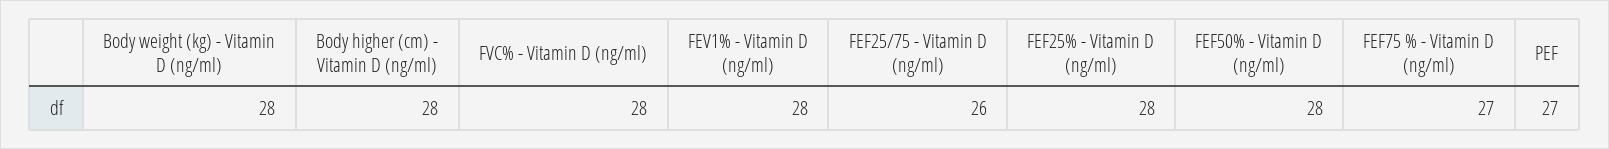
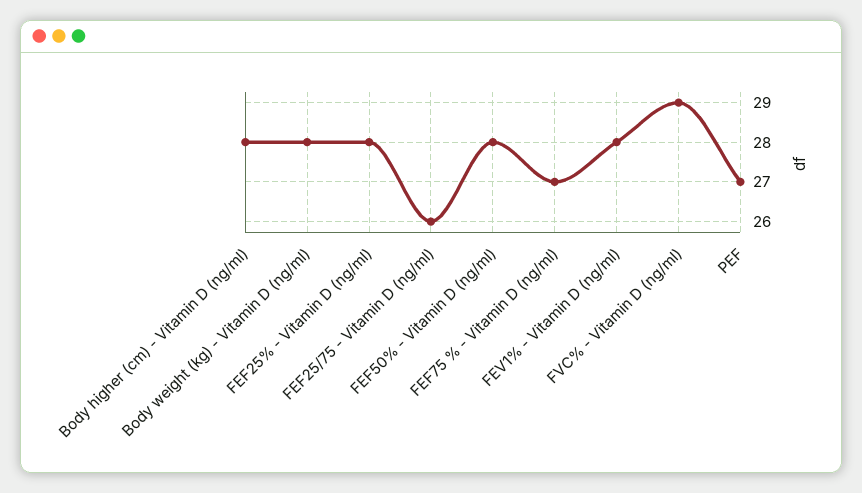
FVC% - Vitamin D (ng/ml): 28 -> 29

